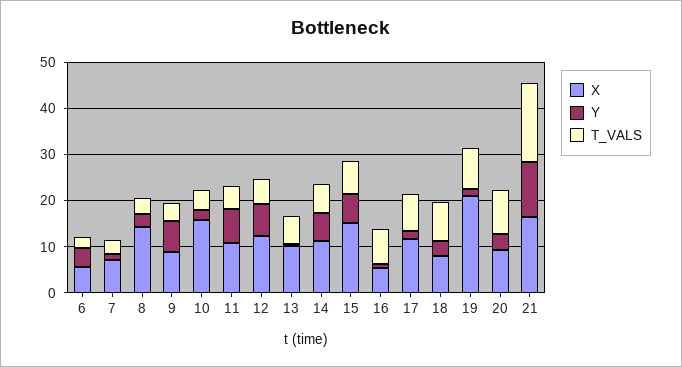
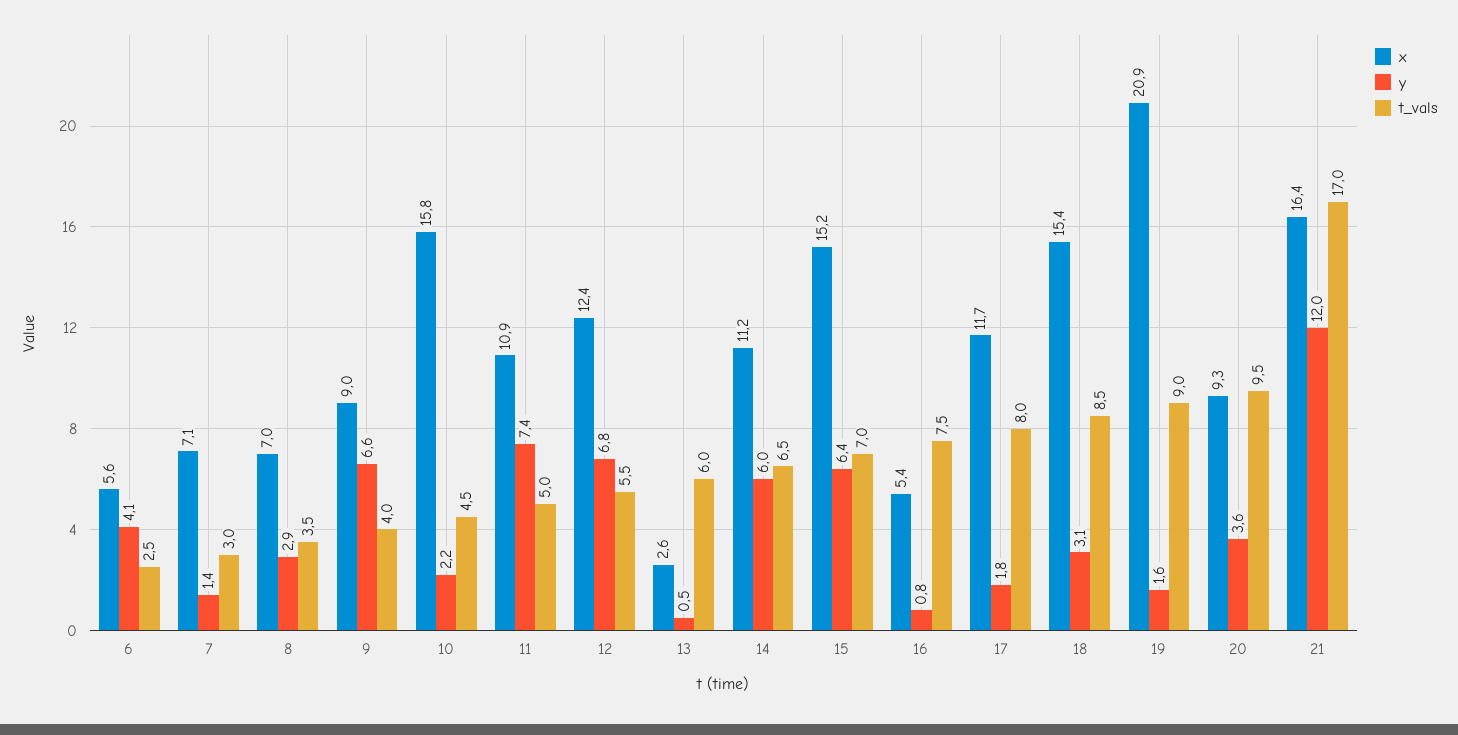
X, 8: 14 -> 7
X, 13: 10 -> 2.6
X, 18: 8 -> 15.4

